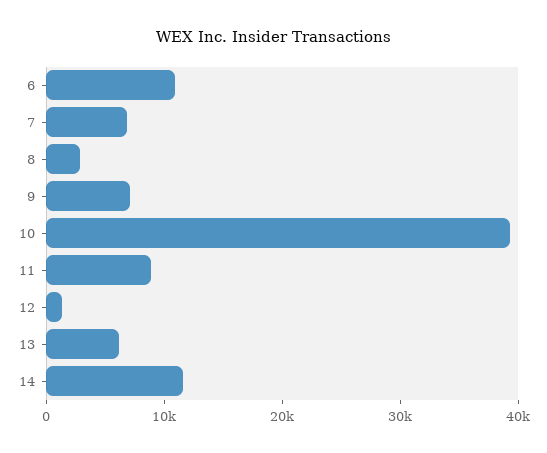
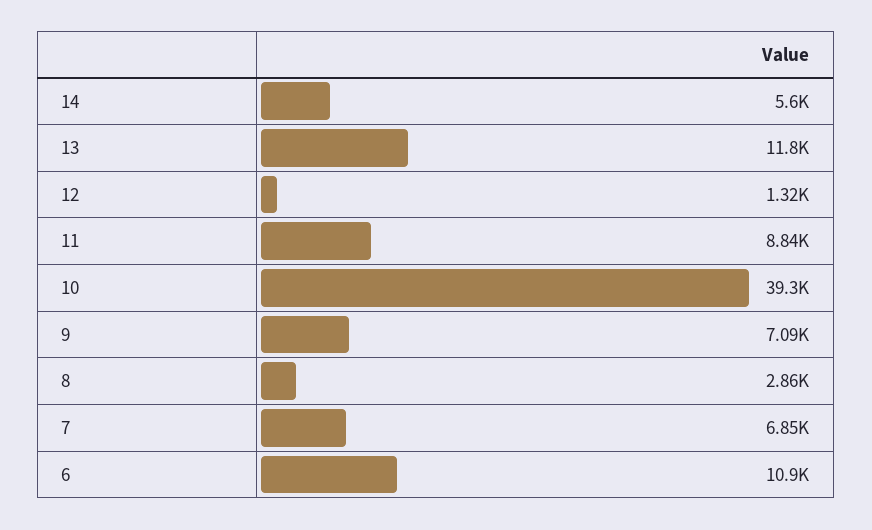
13: 6000 -> 11800
14: 12000 -> 5600

